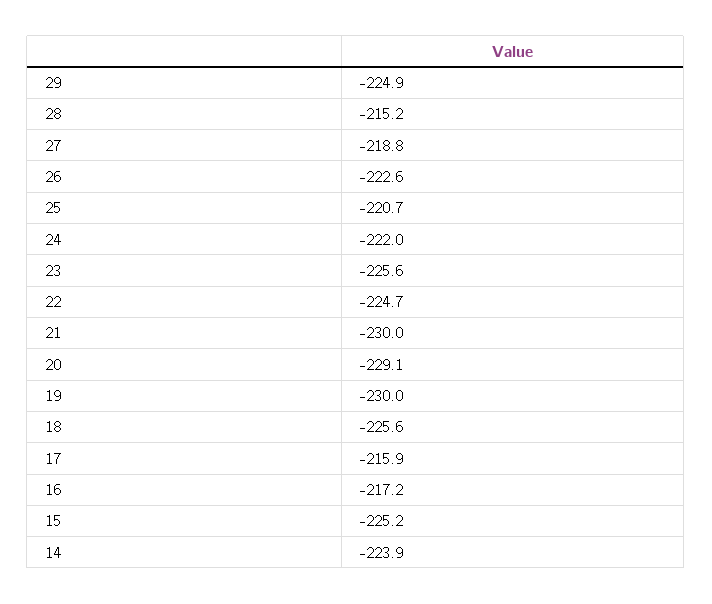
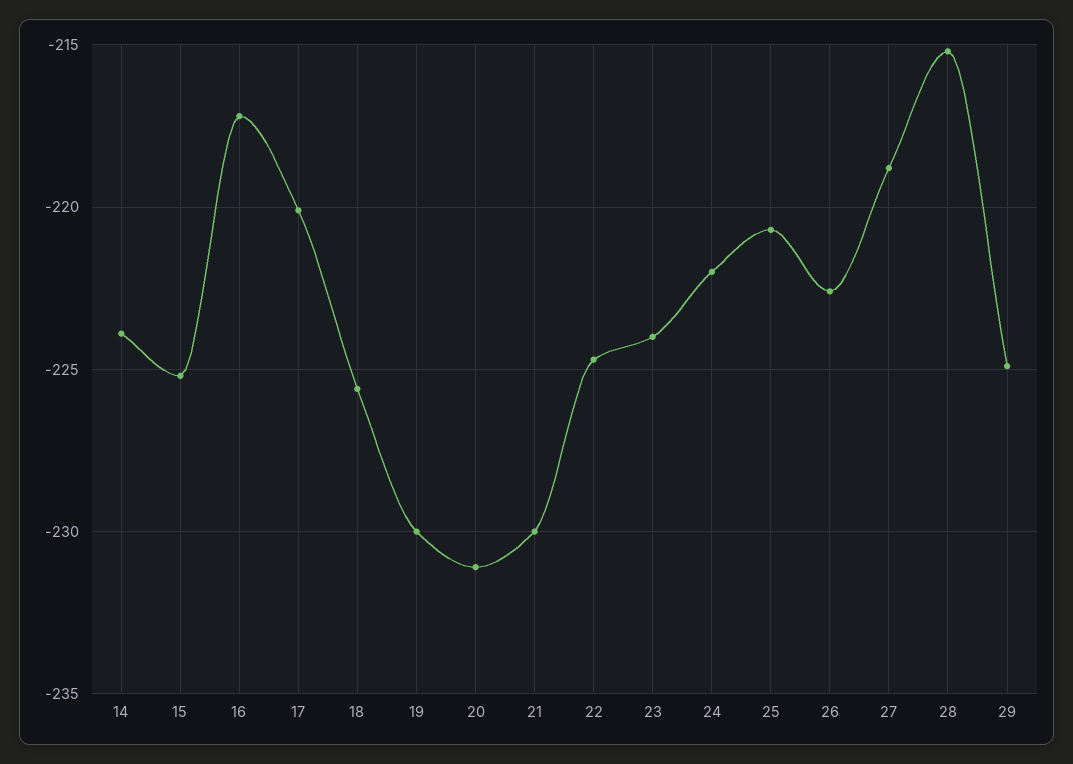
23: -225.6 -> -224
20: -229.1 -> -231
17: -215.9 -> -220

